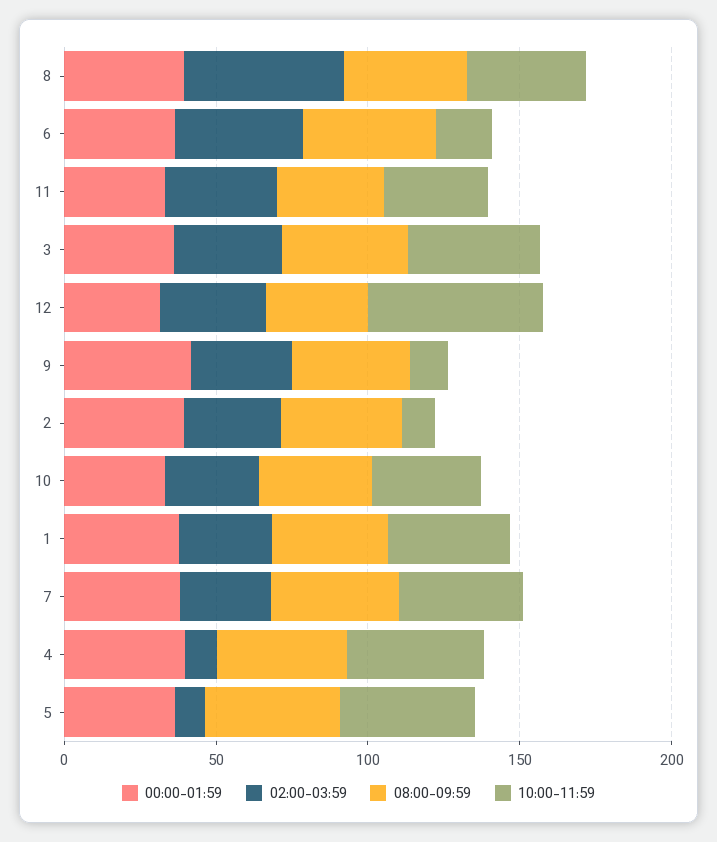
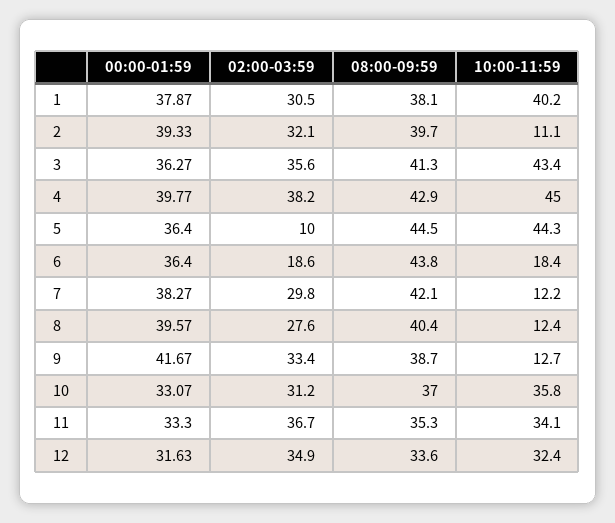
02:00-03:59, 8: 50 -> 27.6
10:00-11:59, 8: 40 -> 12.4
02:00-03:59, 6: 40 -> 18.6
10:00-11:59, 12: 60 -> 32.4
10:00-11:59, 7: 40 -> 12.2
02:00-03:59, 4: 10 -> 38.2

